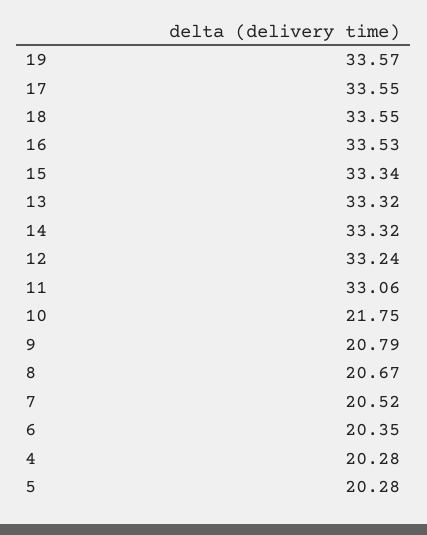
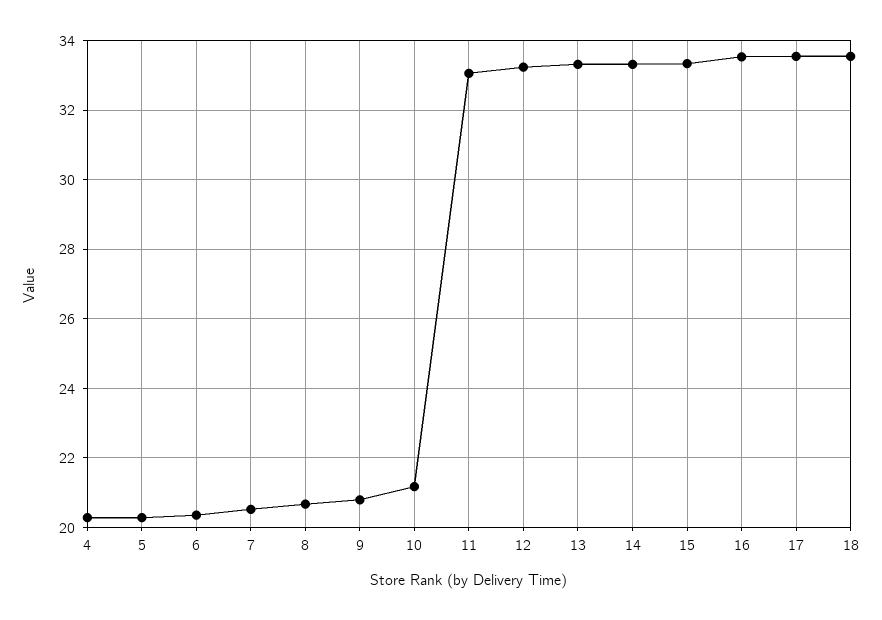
19: 33.57 -> none
10: 21.75 -> 21.2

